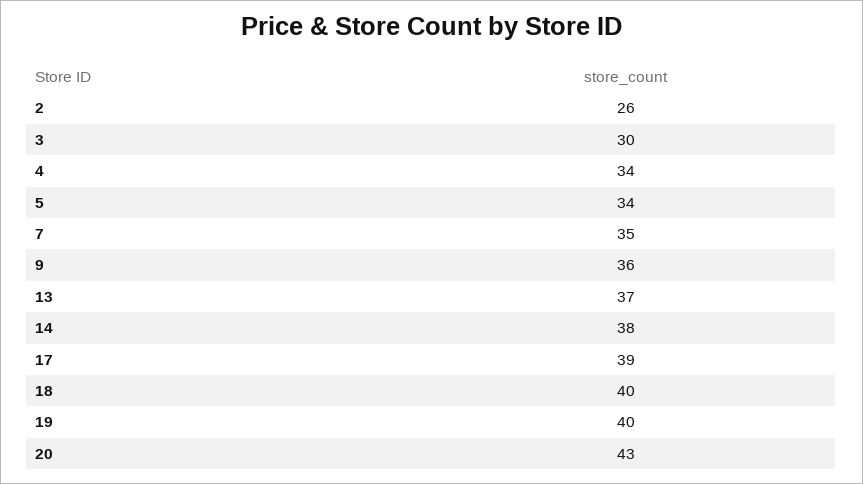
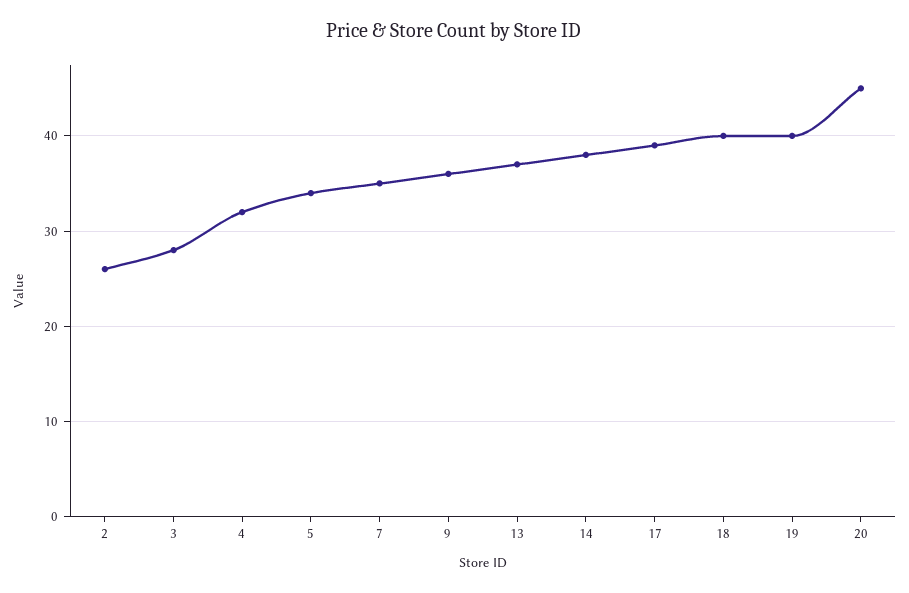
3: 30 -> 28
4: 34 -> 32
20: 43 -> 45

